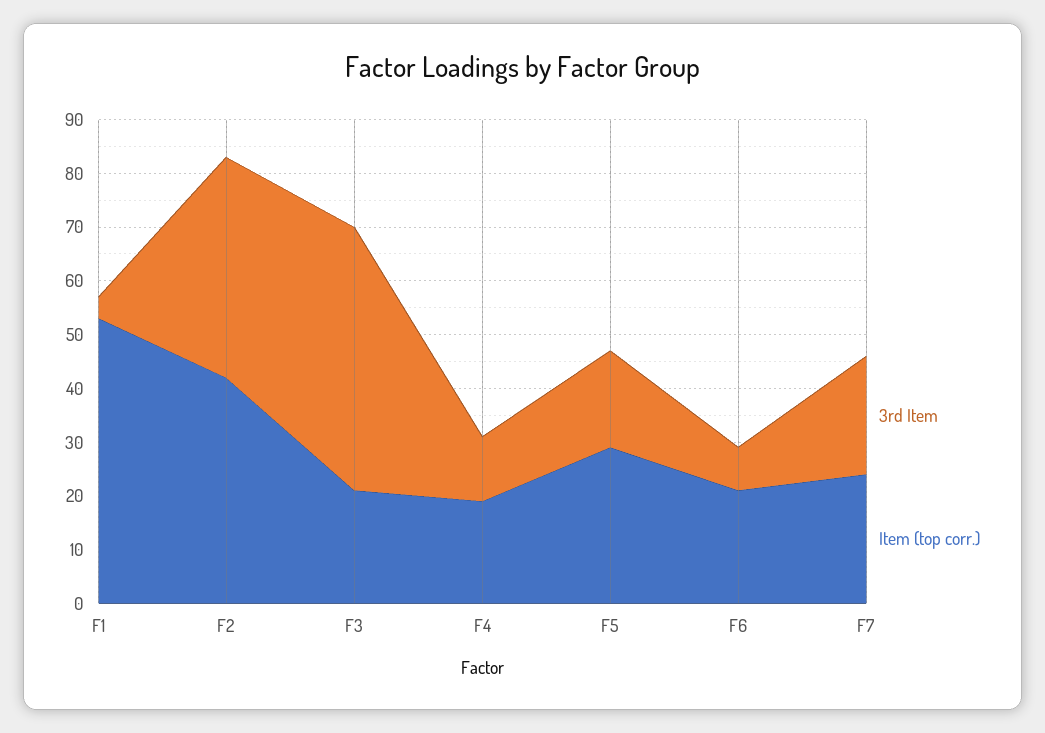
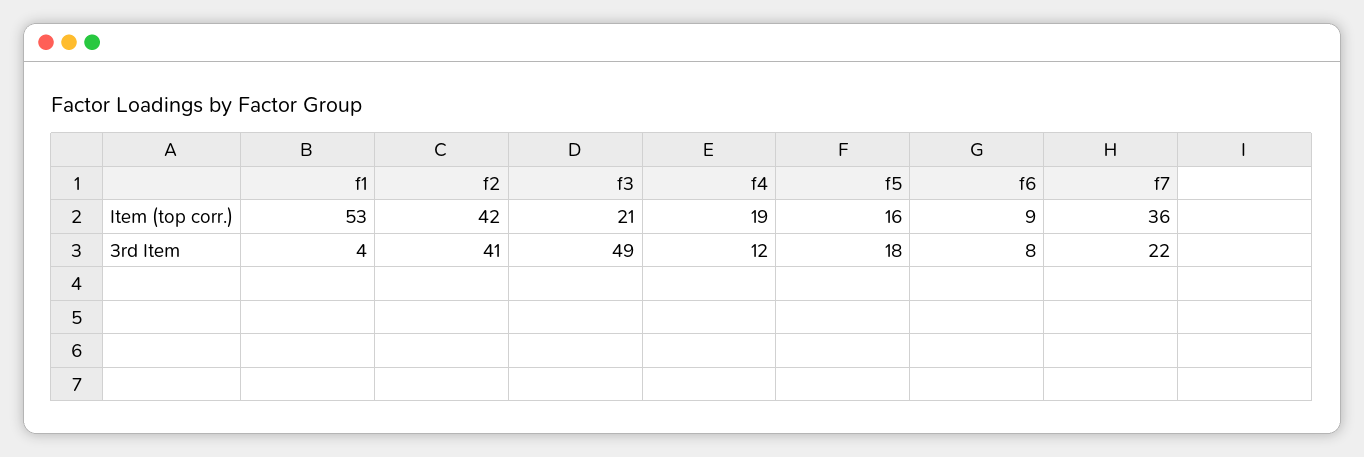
Item (top corr.), F5: 30 -> 16
Item (top corr.), F6: 20 -> 9
Item (top corr.), F7: 25 -> 36

